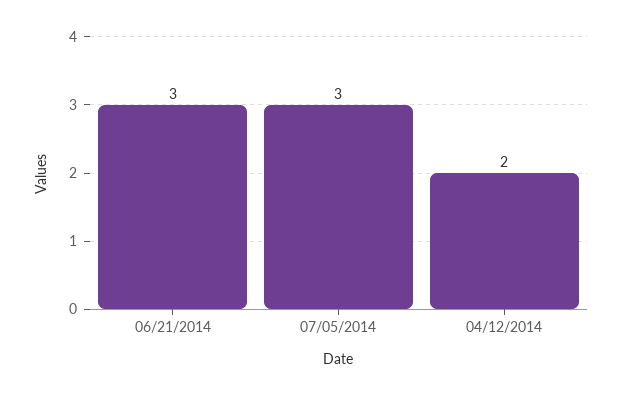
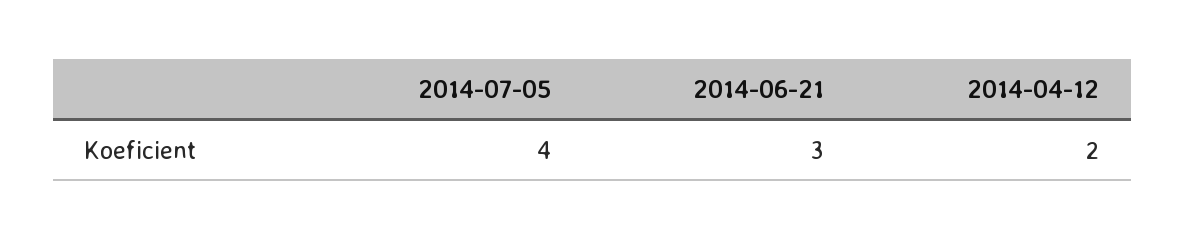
07/05/2014: 3 -> 4

